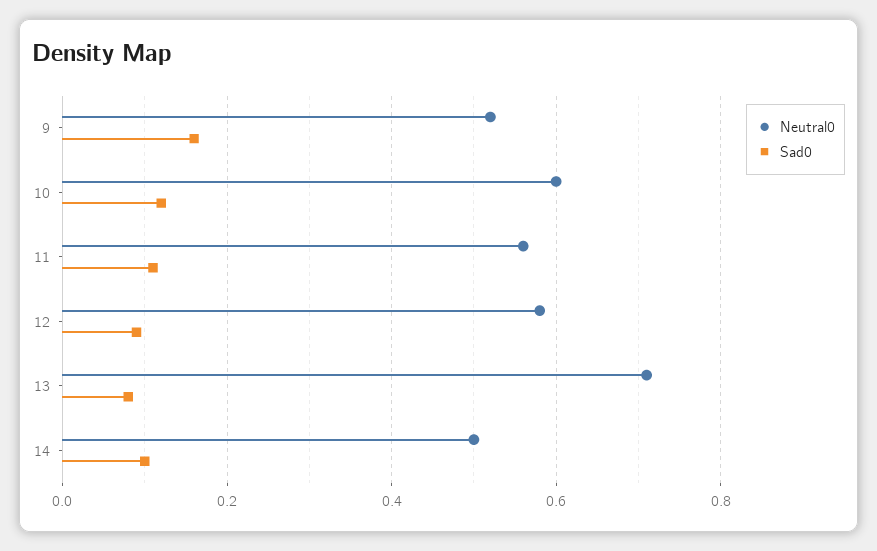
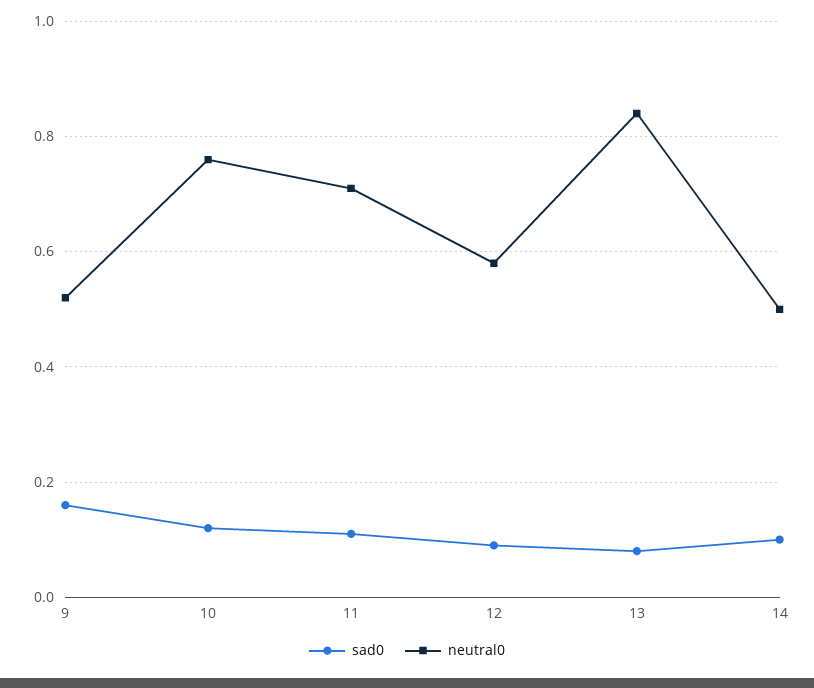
Neutral0, 10: 0.6 -> 0.75
Neutral0, 11: 0.55 -> 0.7
Neutral0, 13: 0.7 -> 0.85

